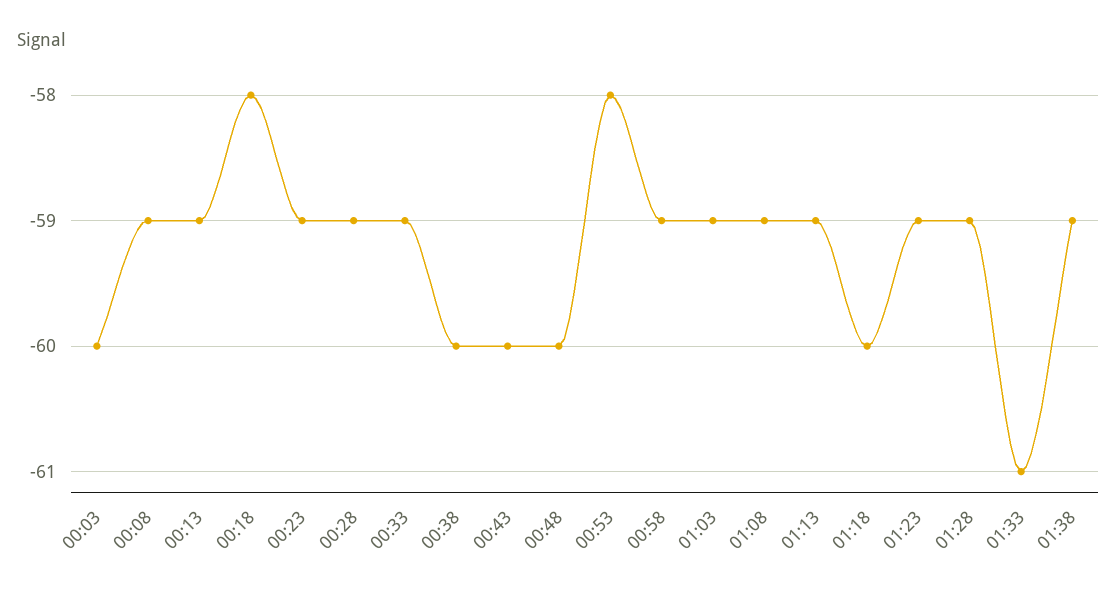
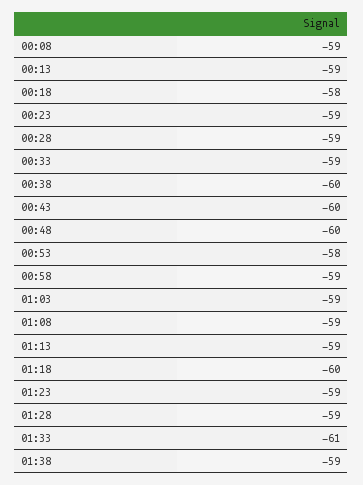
00:03: -60 -> none

